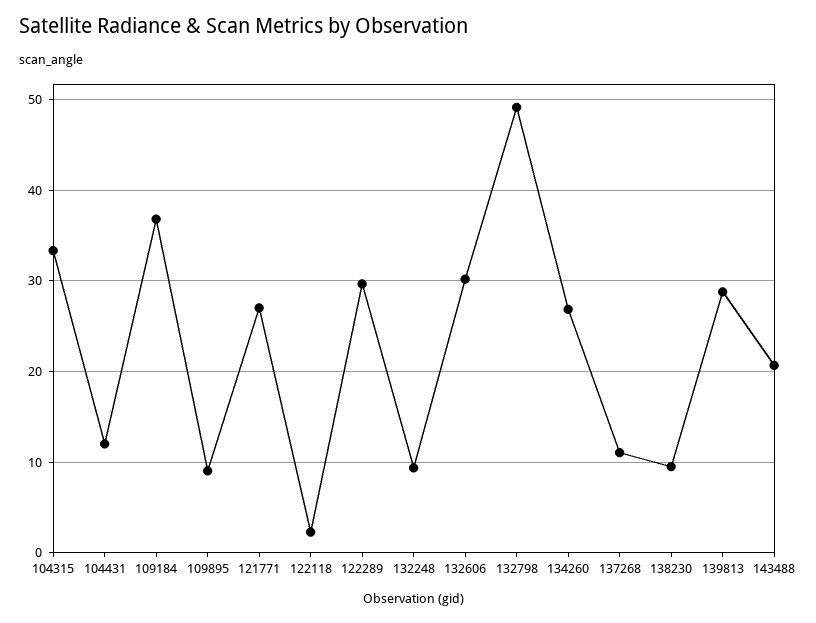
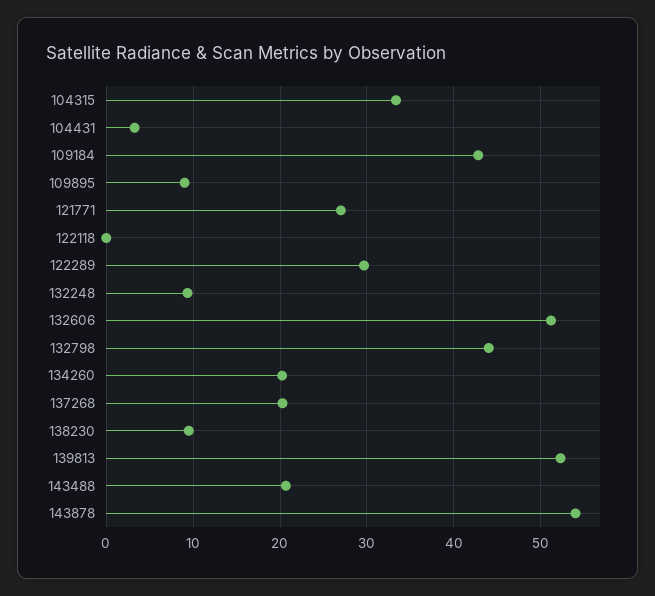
104431: 12 -> 3
109184: 37 -> 43
122118: 2 -> 0
132606: 30 -> 51
132798: 49 -> 44
134260: 27 -> 20
137268: 11 -> 20
139813: 29 -> 52
143878: none -> 54

